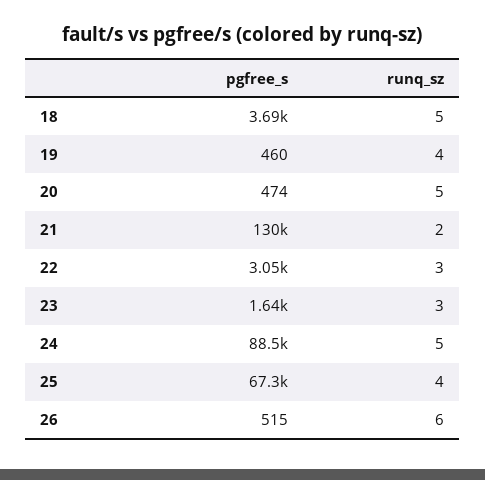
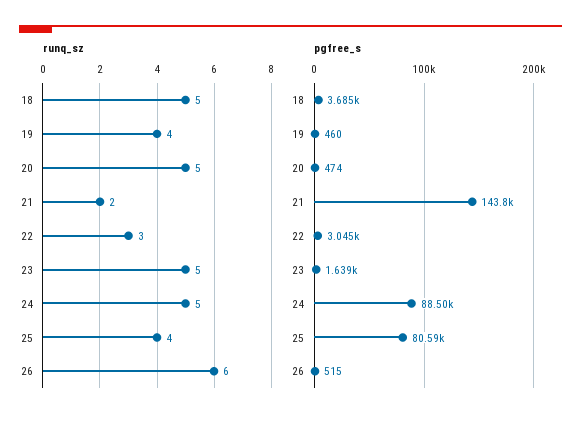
pgfree_s, 21: 130000 -> 143800
runq_sz, 23: 3 -> 5
pgfree_s, 25: 67300 -> 80590

